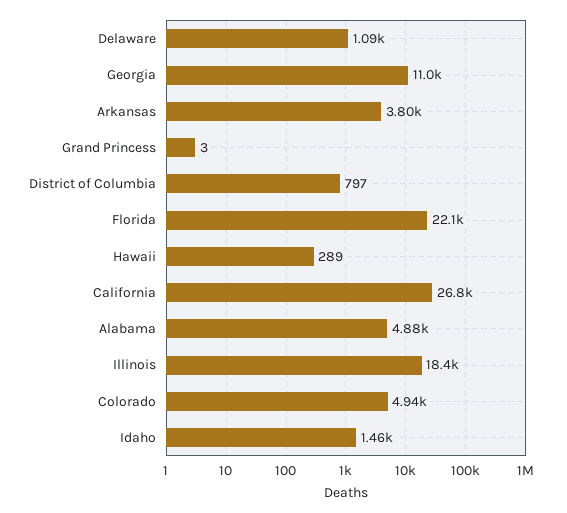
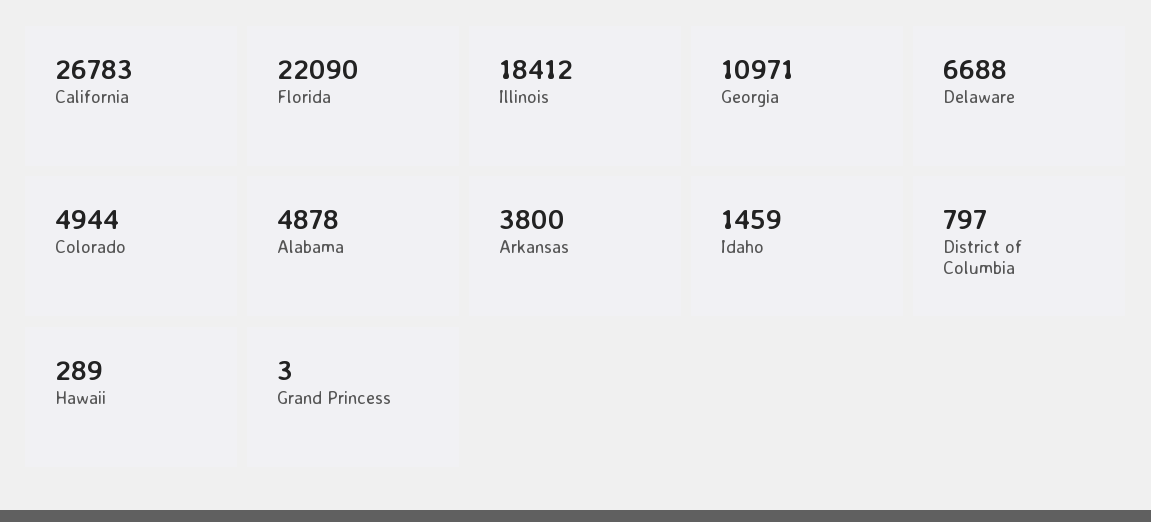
Delaware: 1090 -> 6688

